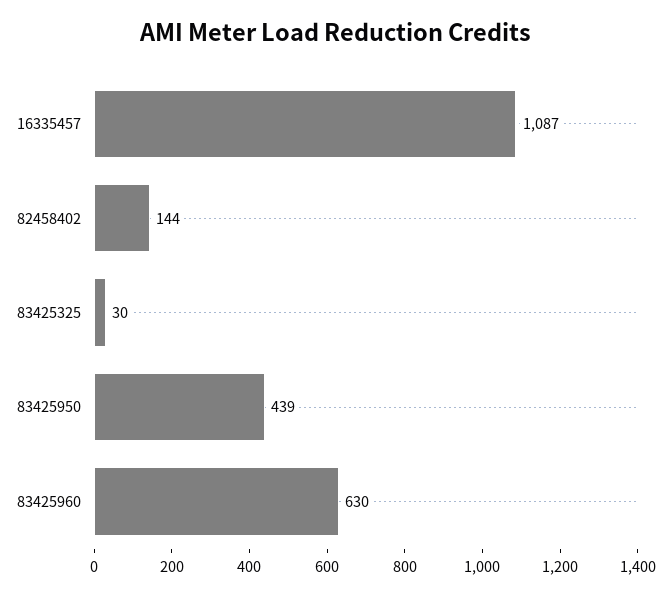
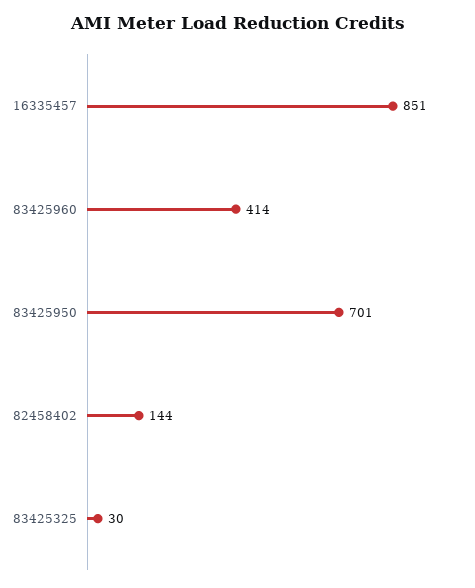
16335457: 1087 -> 851
83425950: 439 -> 701
83425960: 630 -> 414

